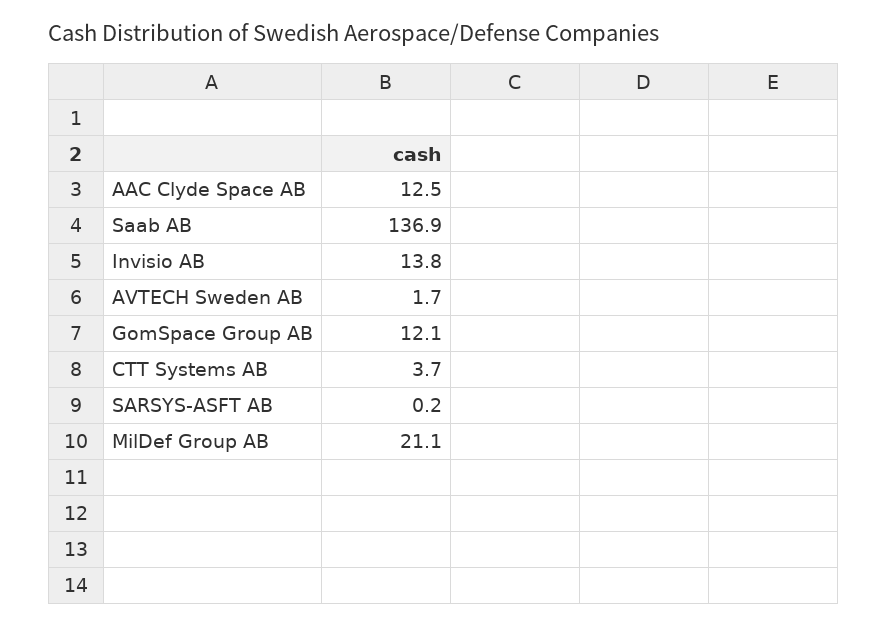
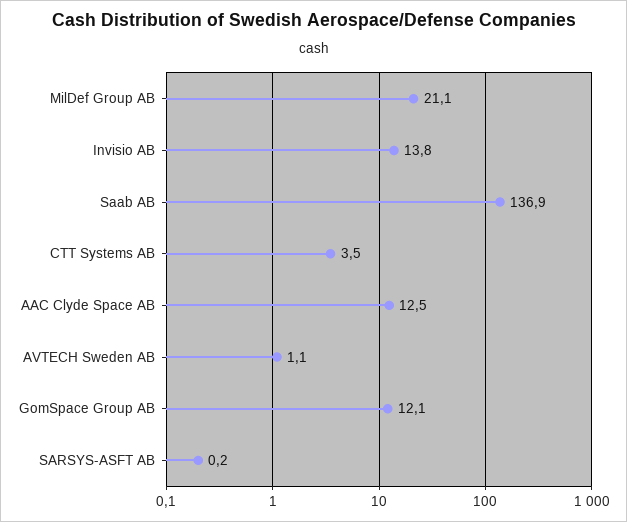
AVTECH Sweden AB: 1.7 -> 1.1
CTT Systems AB: 3.7 -> 3.5

